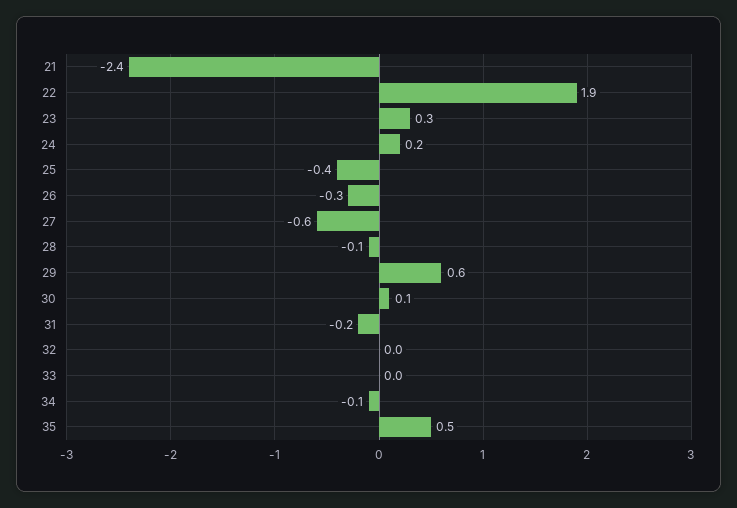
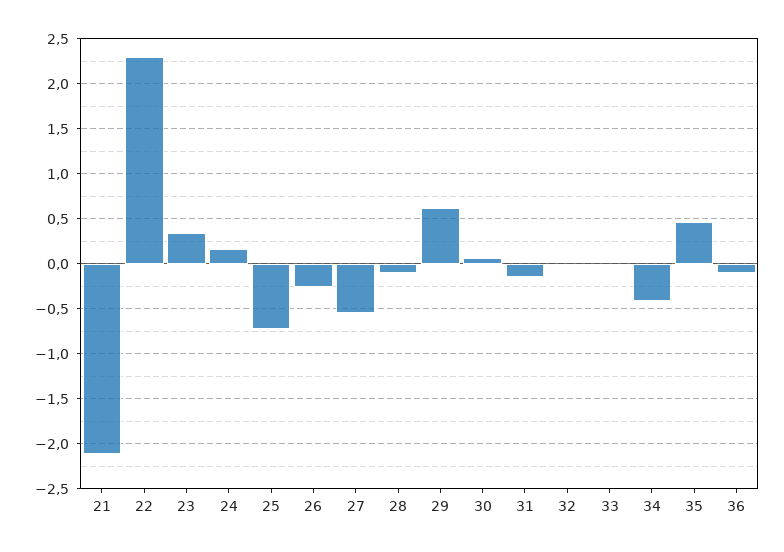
21: -2.4 -> -2.1
22: 1.9 -> 2.3
25: -0.4 -> -0.7
34: -0.1 -> -0.4
36: none -> -0.1

